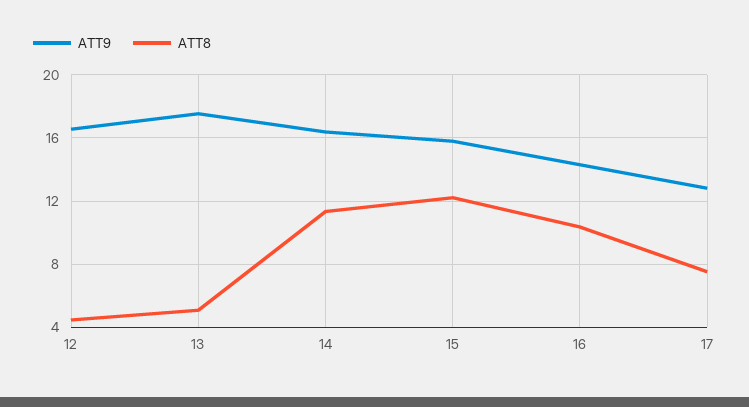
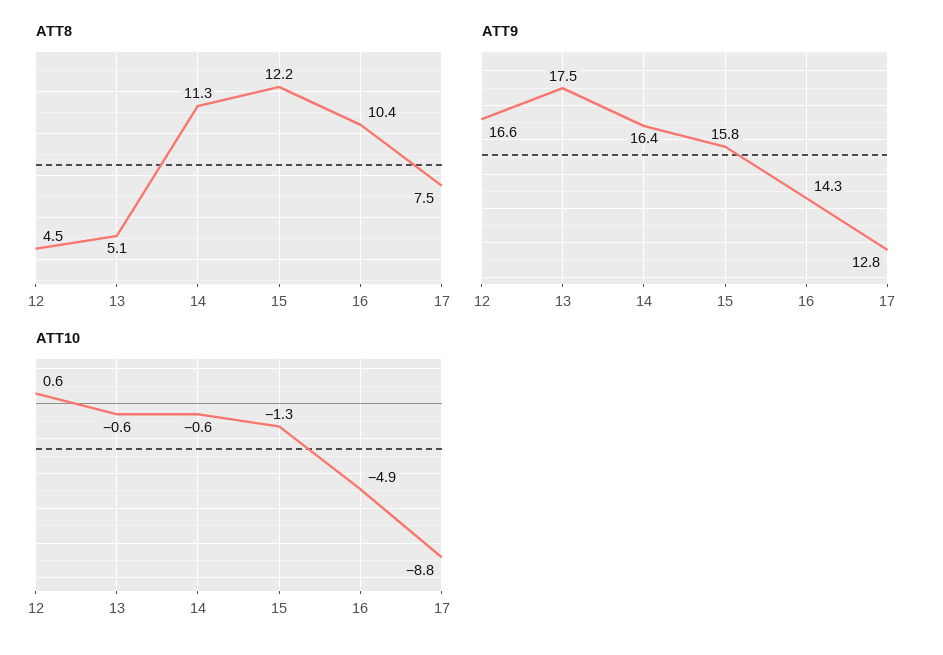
ATT10, 12: none -> 0.6
ATT10, 13: none -> -0.6
ATT10, 14: none -> -0.6
ATT10, 15: none -> -1.3
ATT10, 16: none -> -4.9
ATT10, 17: none -> -8.8

